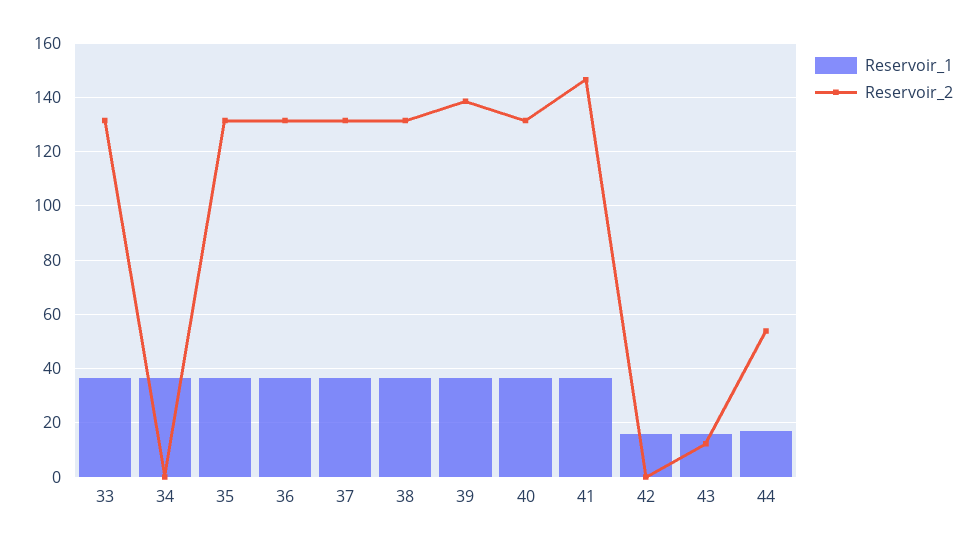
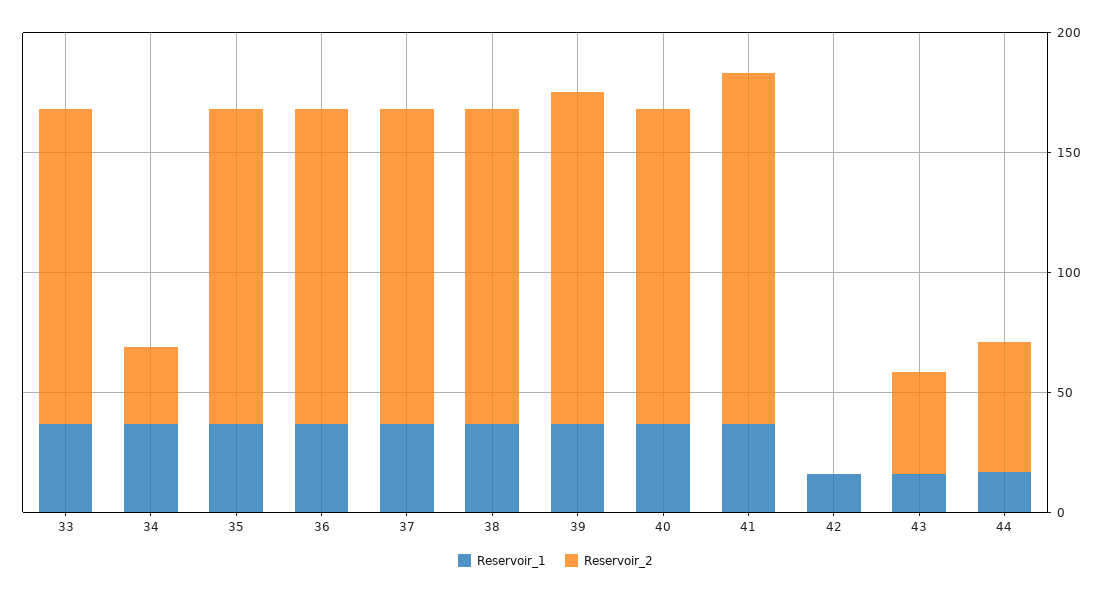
Reservoir_2, 34: 0 -> 30
Reservoir_2, 43: 12.5 -> 40

